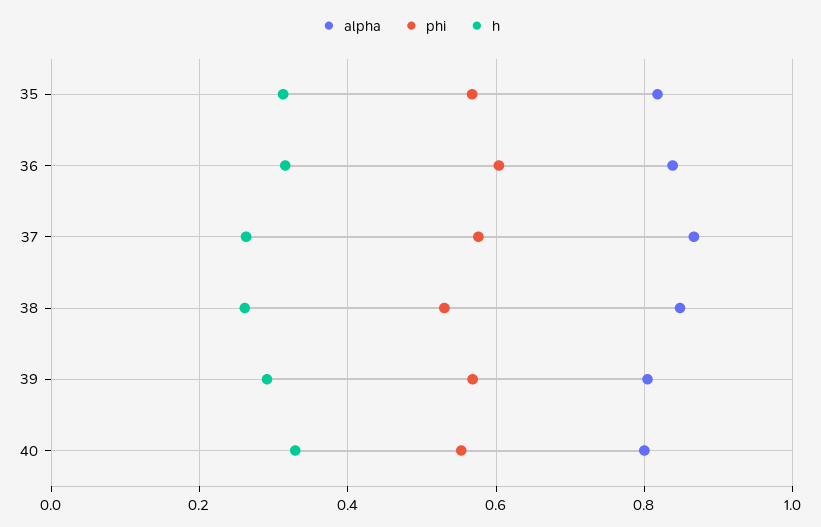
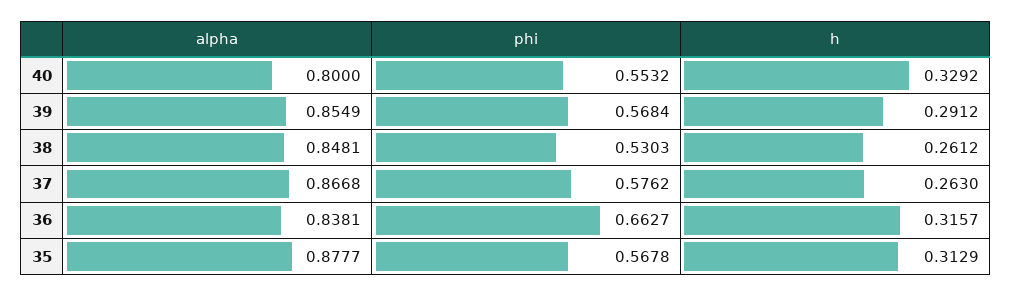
alpha, 35: 0.82 -> 0.8777
phi, 36: 0.6 -> 0.6627
alpha, 39: 0.8 -> 0.8549

